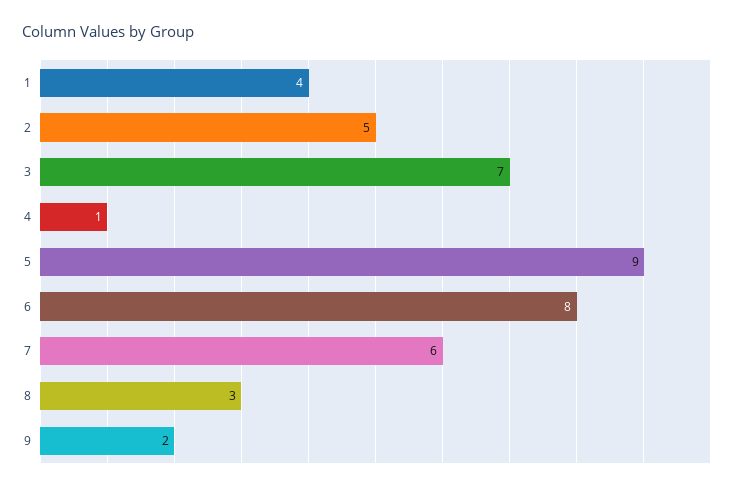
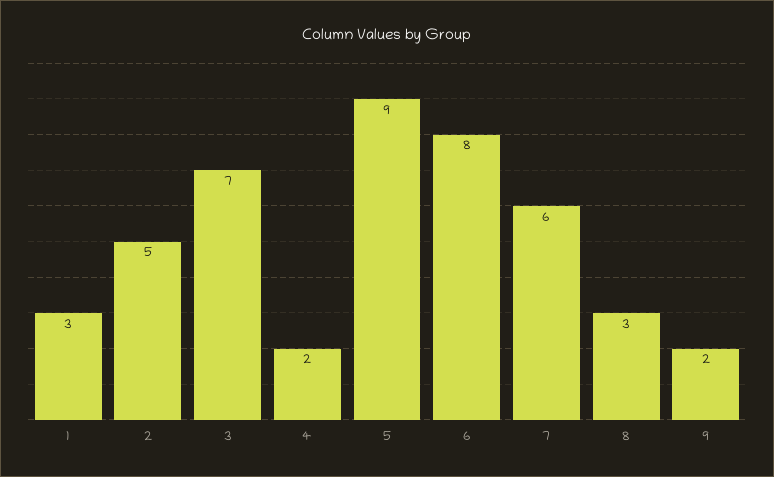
1: 4 -> 3
4: 1 -> 2

